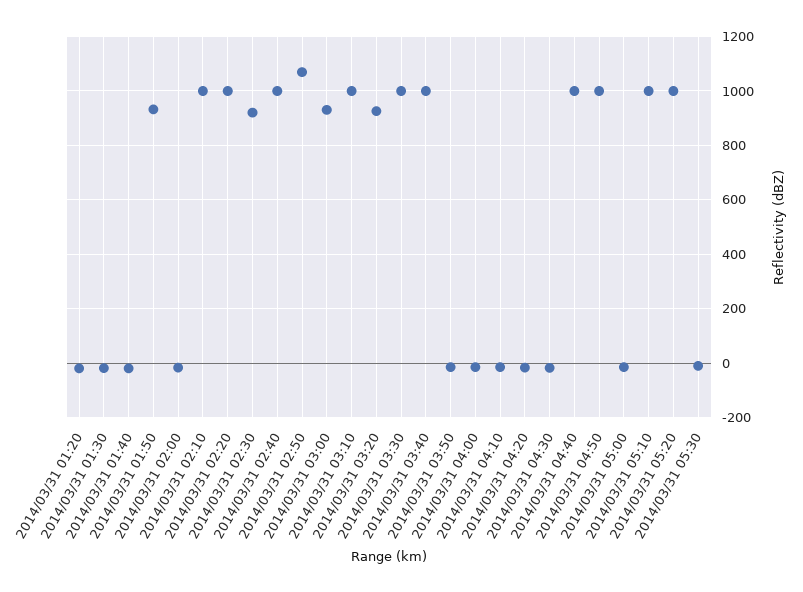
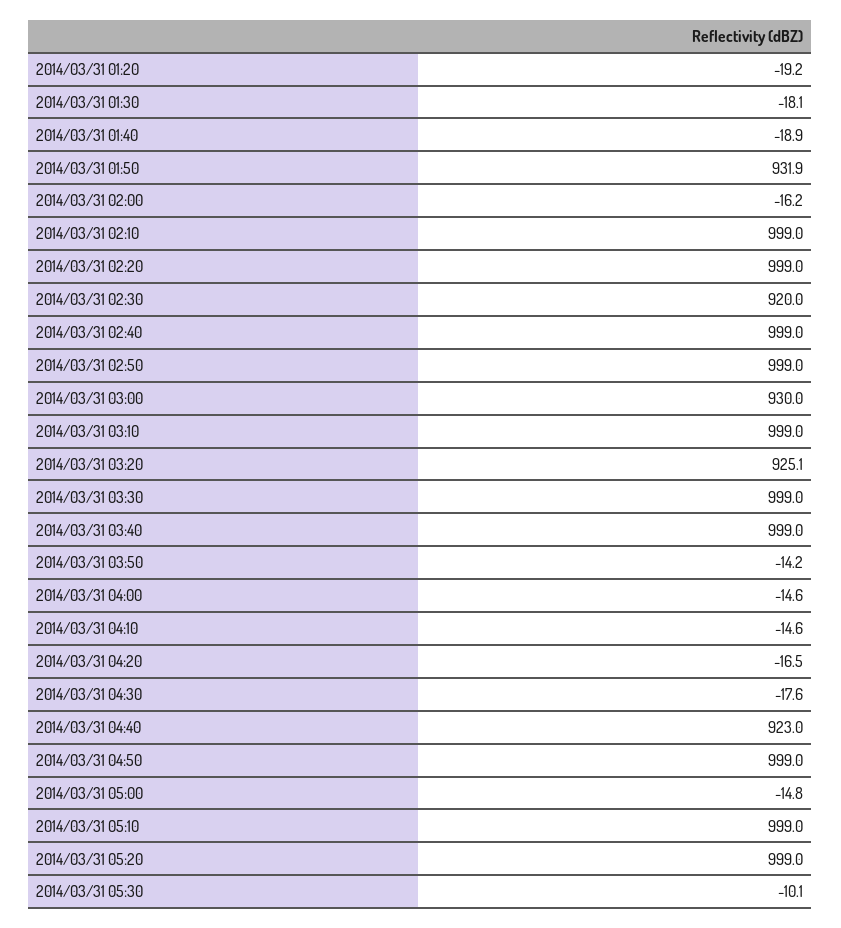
2014/03/31 02:50: 1075 -> 999
2014/03/31 04:40: 1000 -> 923

